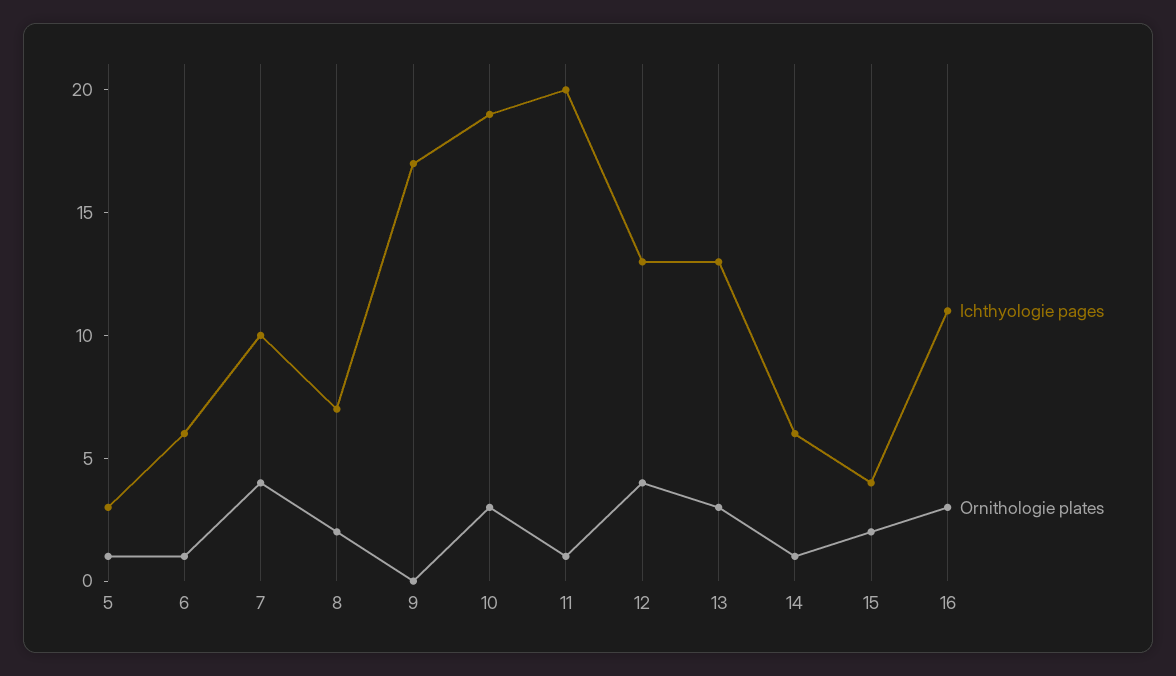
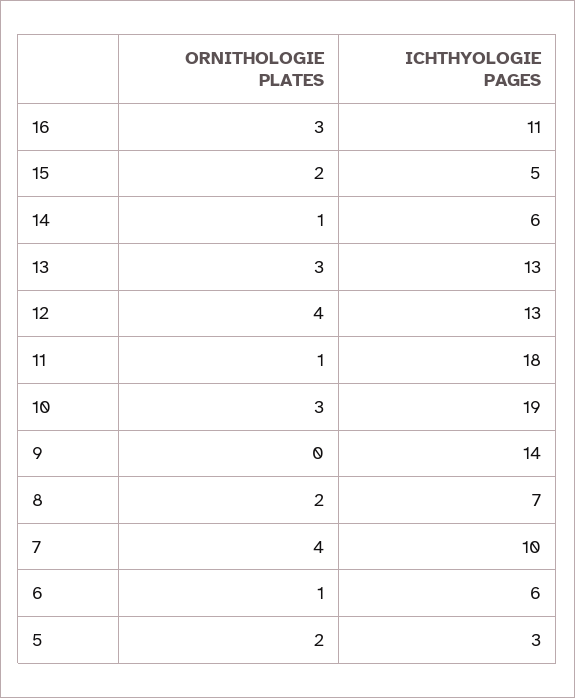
Ornithologie plates, 5: 1 -> 2
Ichthyologie pages, 9: 17 -> 14
Ichthyologie pages, 11: 20 -> 18
Ichthyologie pages, 15: 4 -> 5

